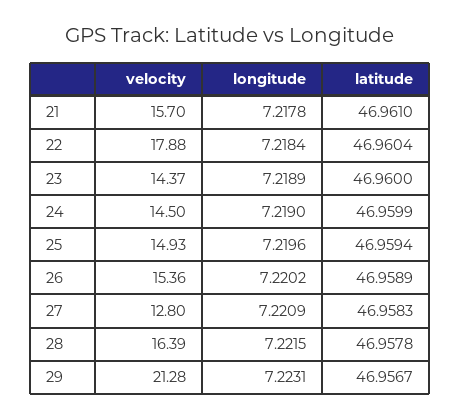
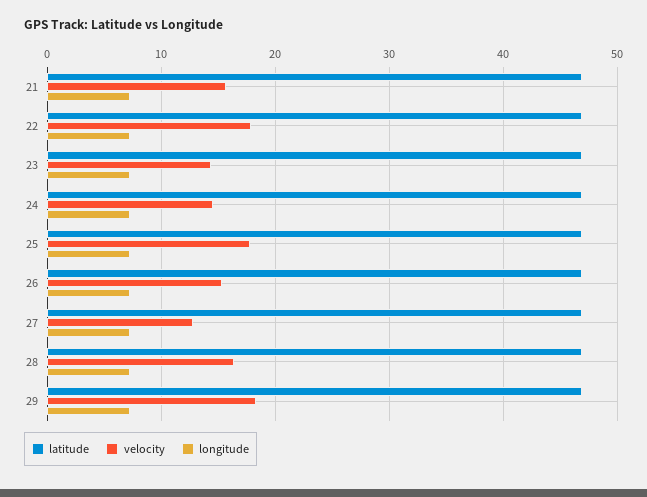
velocity, 25: 14.93 -> 18
velocity, 29: 21.28 -> 18

